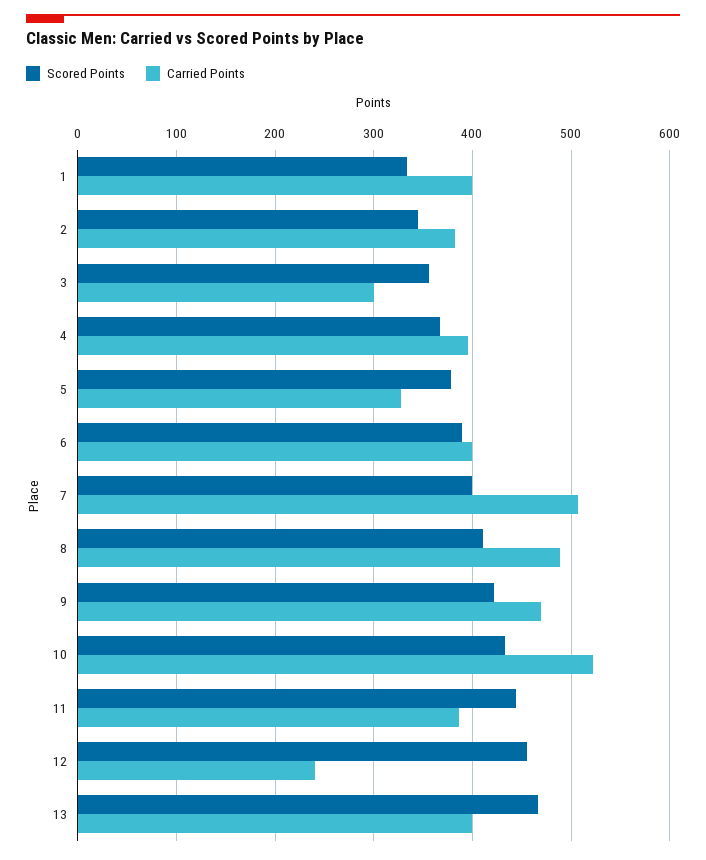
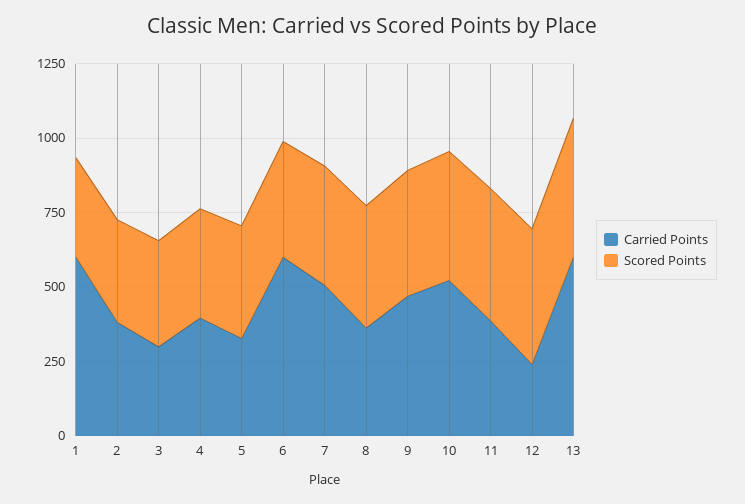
Carried Points, 1: 400 -> 600
Carried Points, 6: 400 -> 600
Carried Points, 8: 490 -> 350
Carried Points, 13: 400 -> 600

